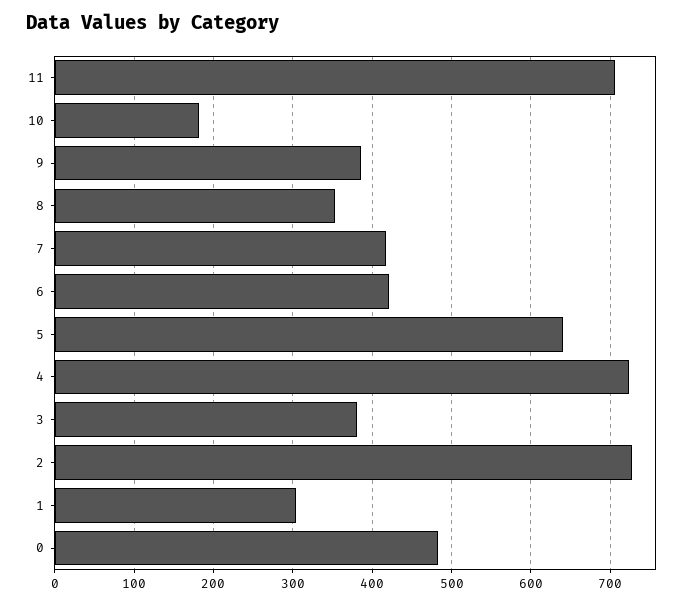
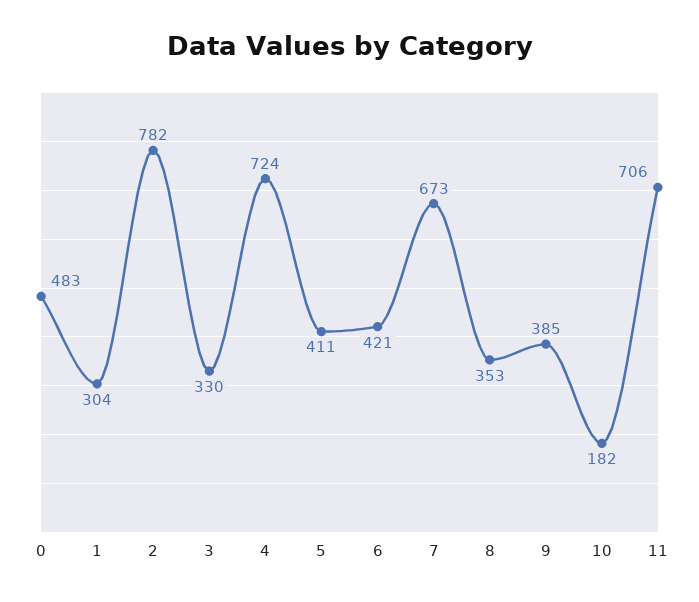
7: 420 -> 673
5: 640 -> 411
3: 380 -> 330
2: 730 -> 782

